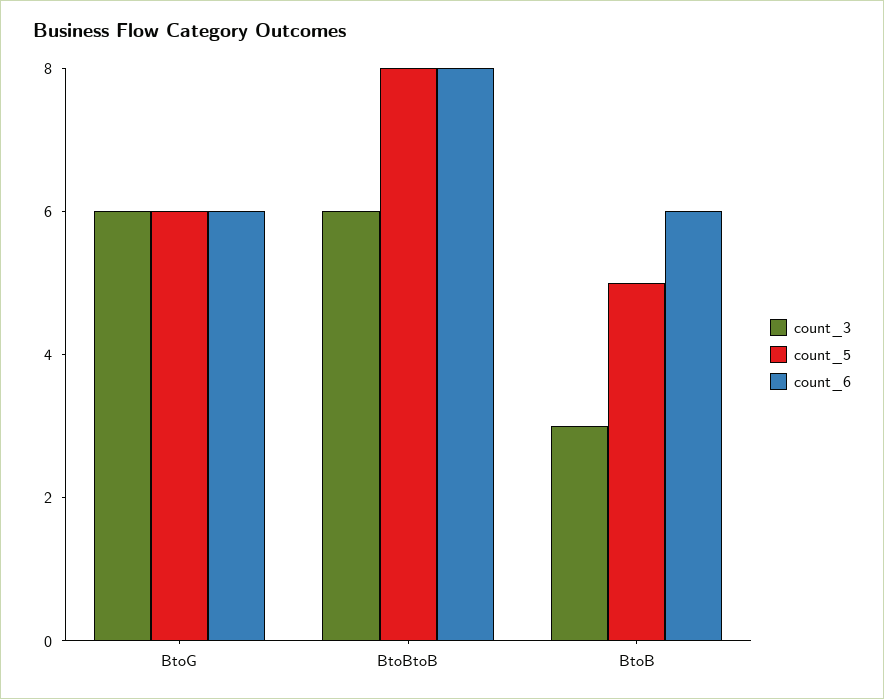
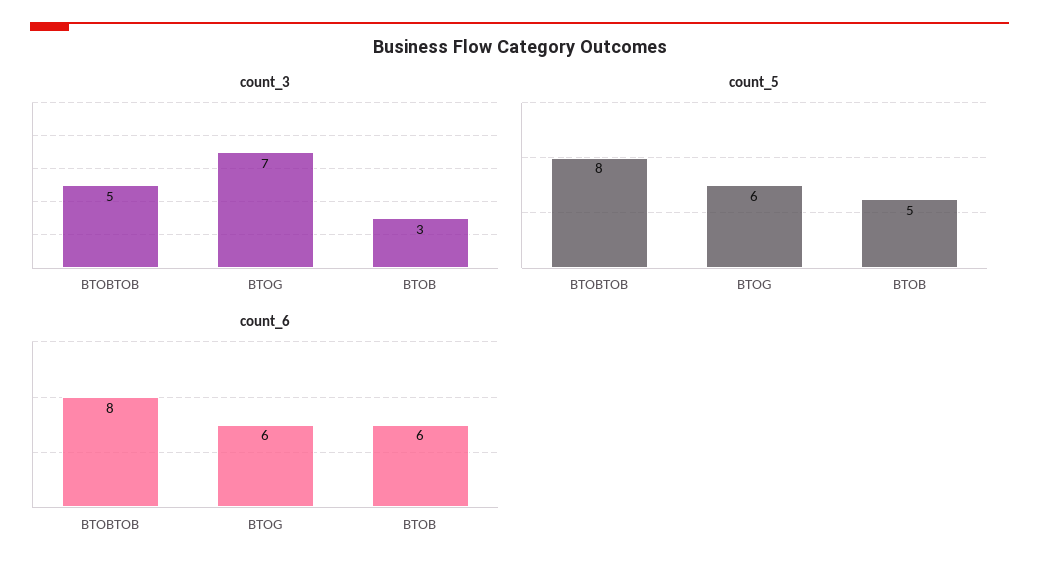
count_3, BtoG: 6 -> 7
count_3, BtoBtoB: 6 -> 5

